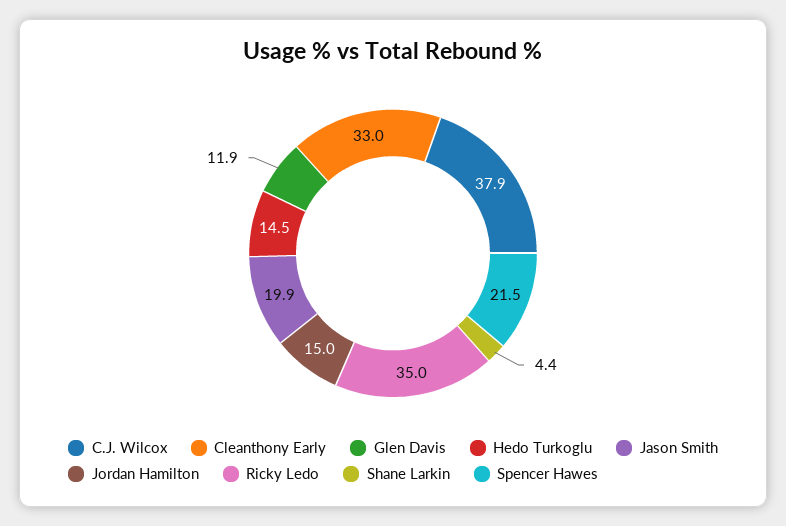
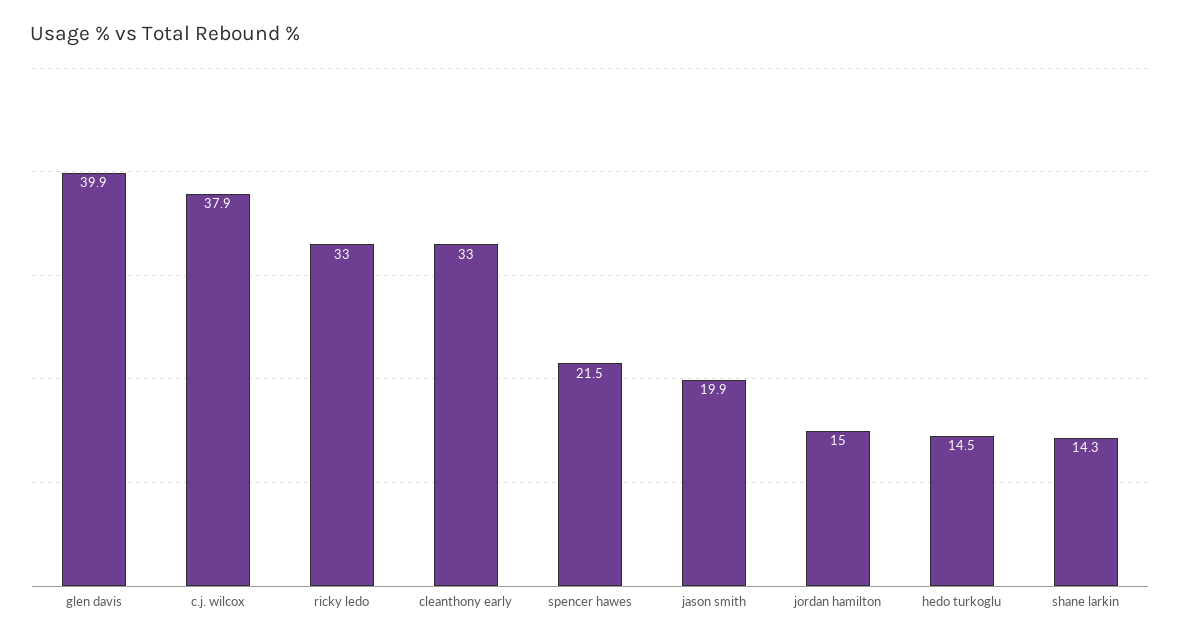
Glen Davis: 11.9 -> 39.9
Ricky Ledo: 35 -> 33
Shane Larkin: 4.4 -> 14.3

